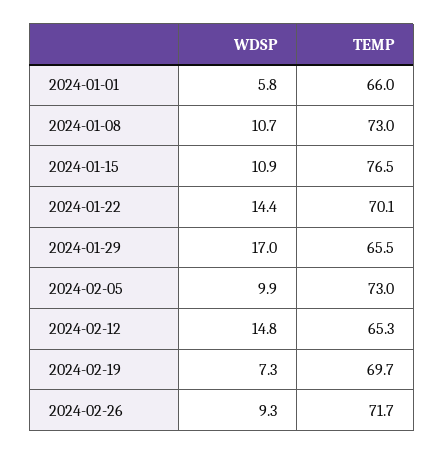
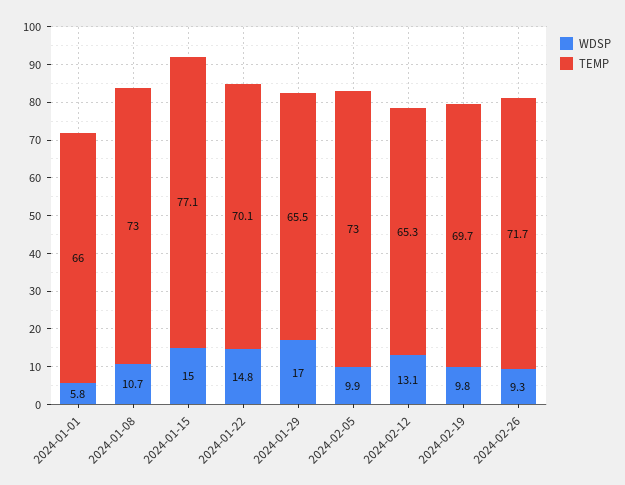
WDSP, 2024-01-15: 10.9 -> 15
TEMP, 2024-01-15: 76.5 -> 77.1
WDSP, 2024-01-22: 14.4 -> 14.8
WDSP, 2024-02-12: 14.8 -> 13.1
WDSP, 2024-02-19: 7.3 -> 9.8

